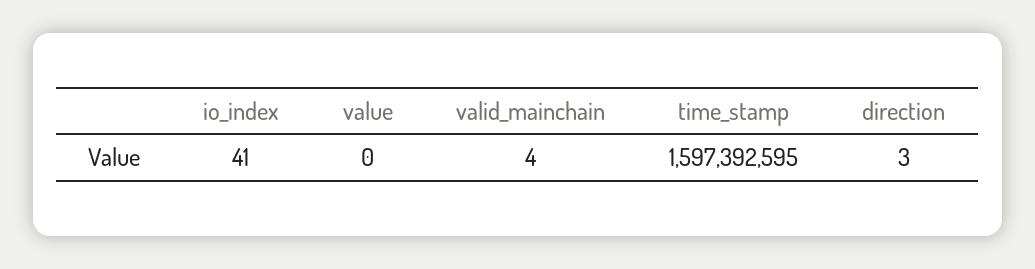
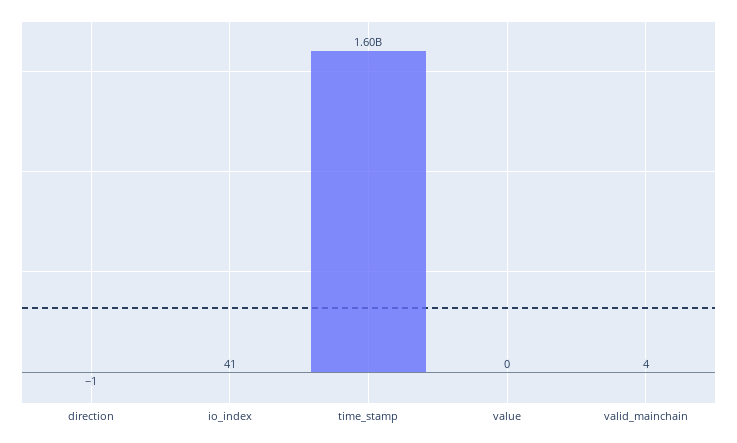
direction: 3 -> -1

